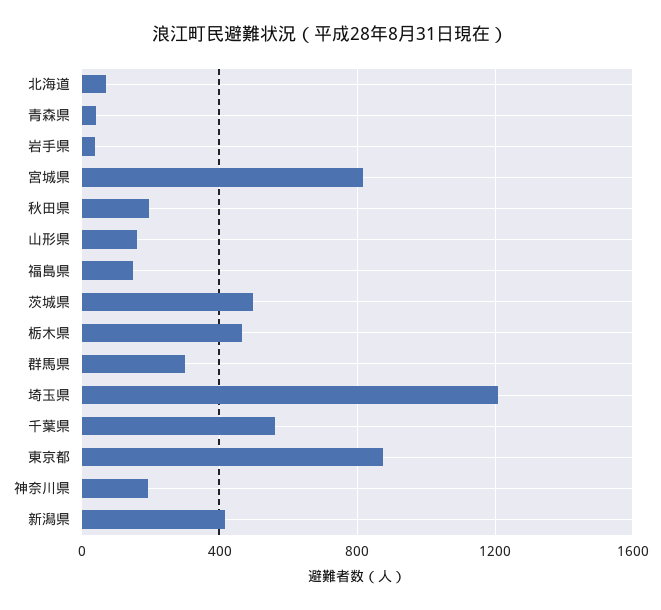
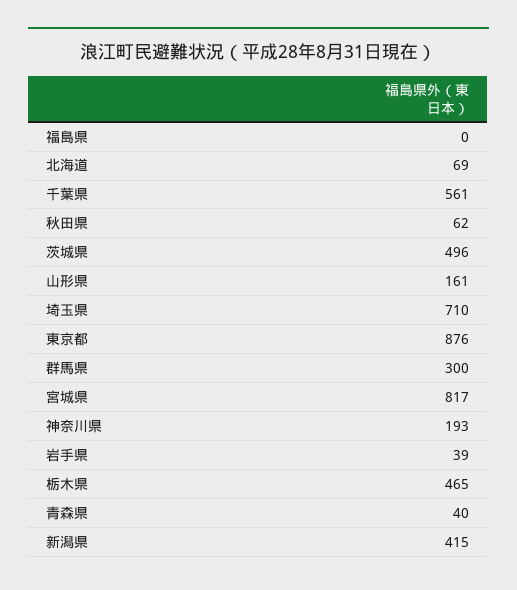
秋田県: 200 -> 62
福島県: 150 -> 0
埼玉県: 1200 -> 710

